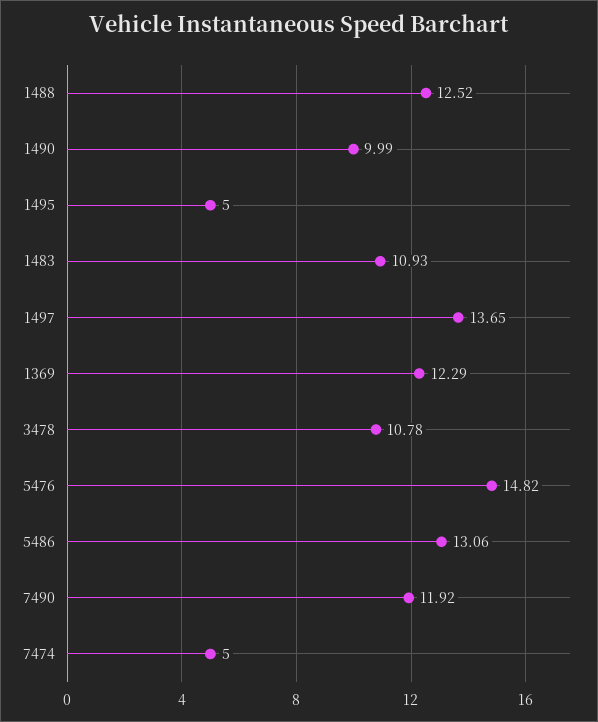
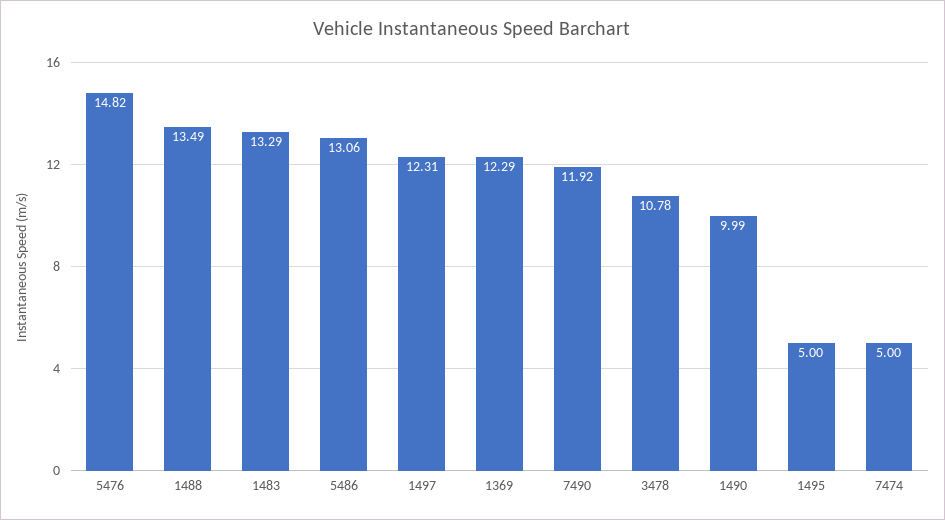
1488: 12.52 -> 13.49
1483: 10.93 -> 13.29
1497: 13.65 -> 12.31

